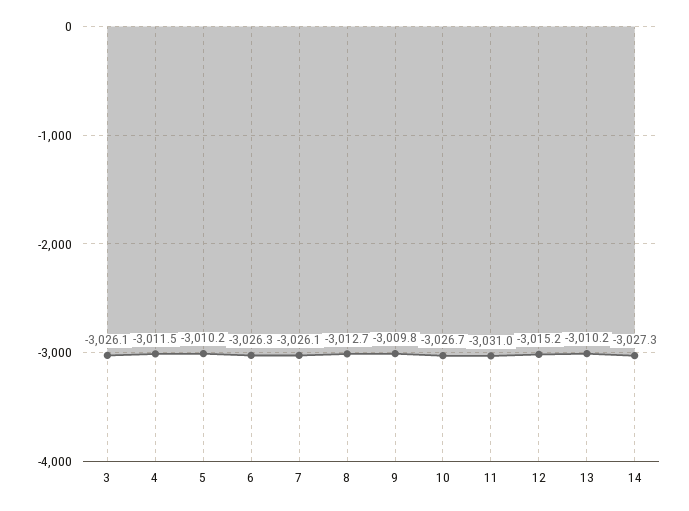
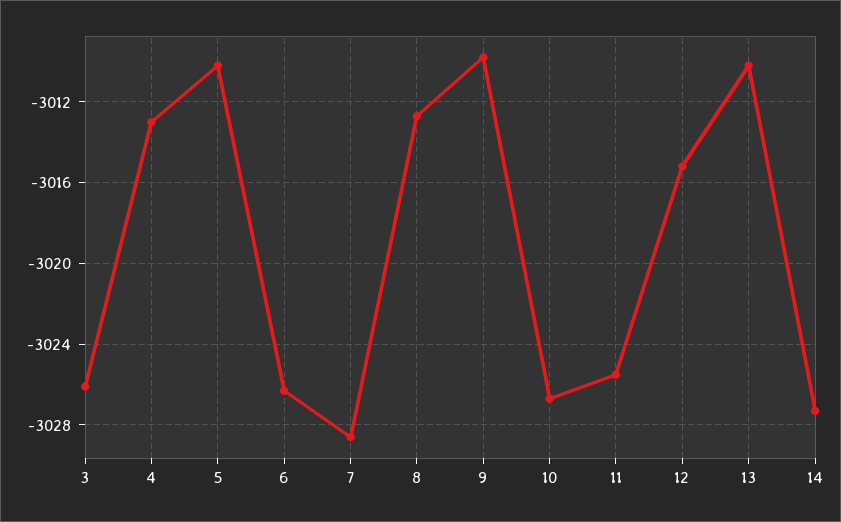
4: -3011.5 -> -3013
7: -3026.1 -> -3028.5
11: -3031 -> -3025.5

